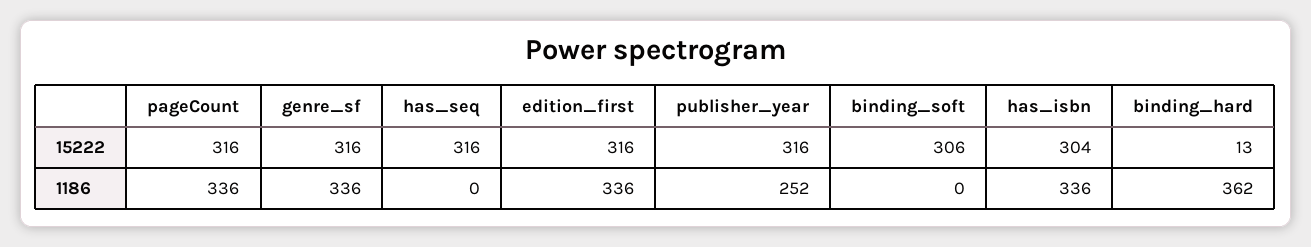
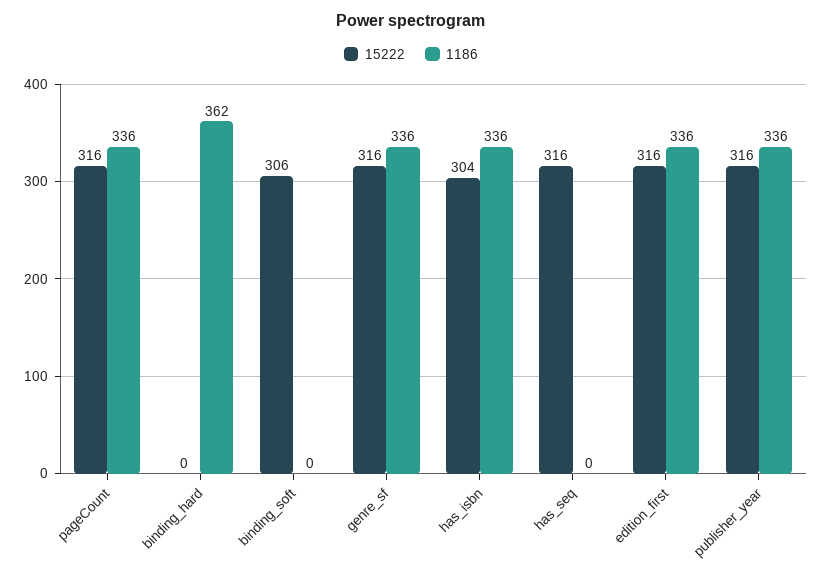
15222, binding_hard: 13 -> 0
1186, publisher_year: 252 -> 336

